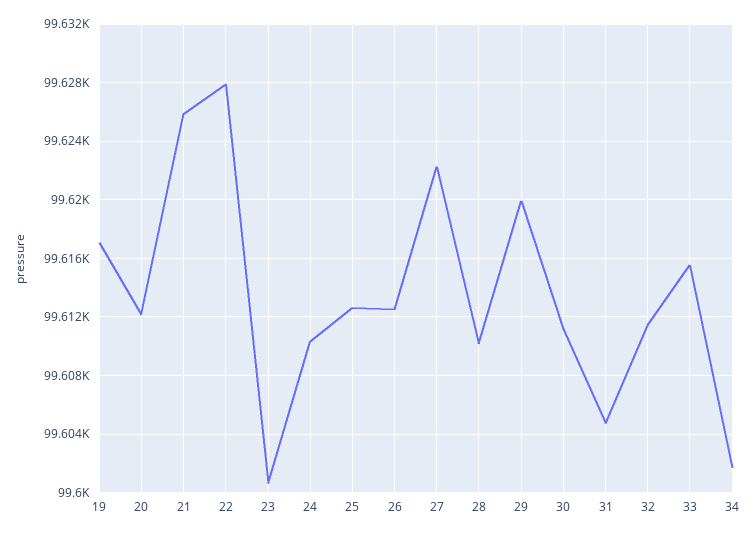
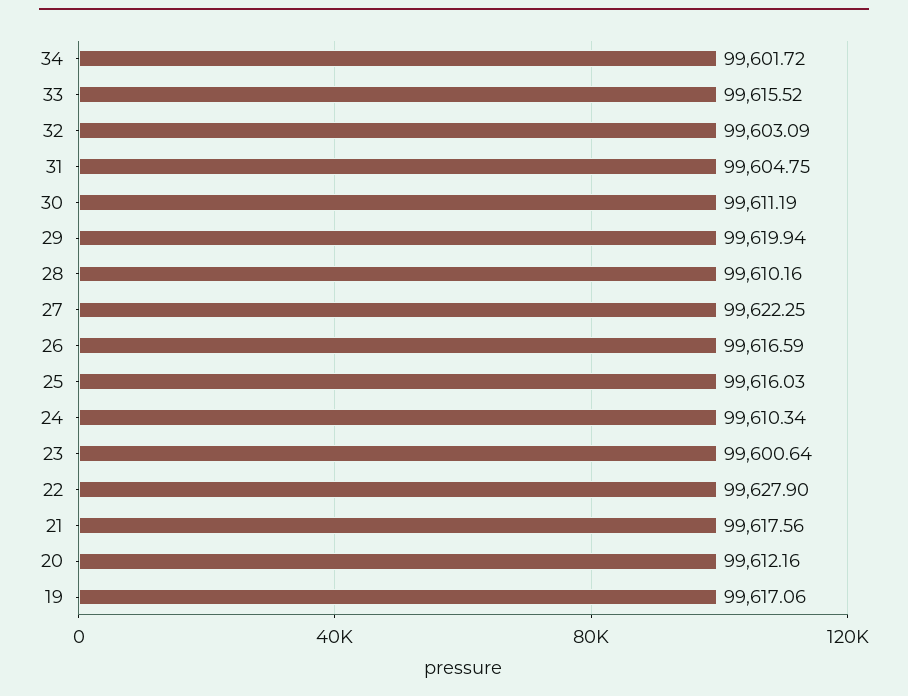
21: 99626 -> 99617.56
25: 99612.5 -> 99616.03
26: 99612.5 -> 99616.59
32: 99611.5 -> 99603.09

